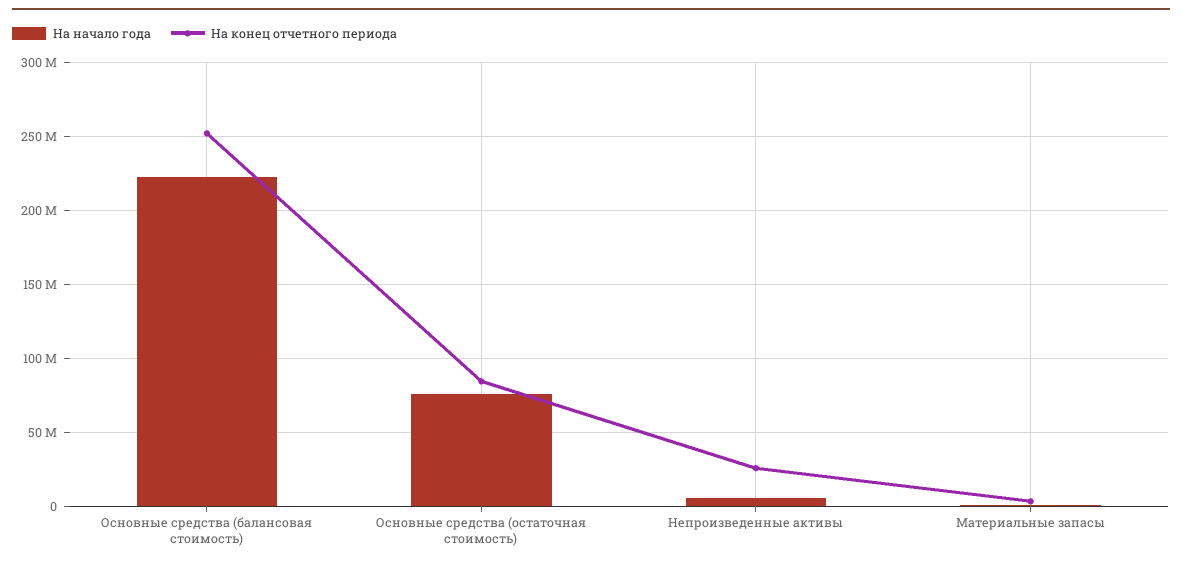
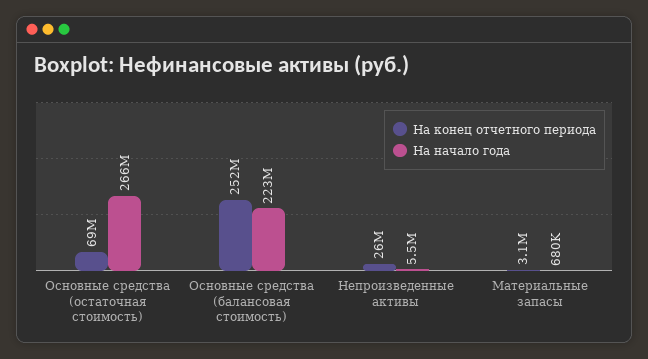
На начало года, Основные средства (остаточная стоимость): 75000000 -> 266000000
На конец отчетного периода, Основные средства (остаточная стоимость): 85000000 -> 69000000

